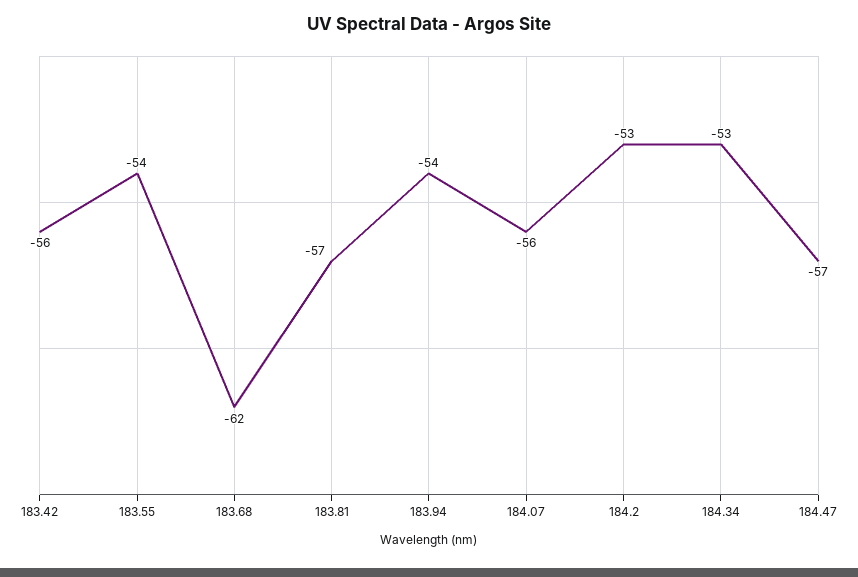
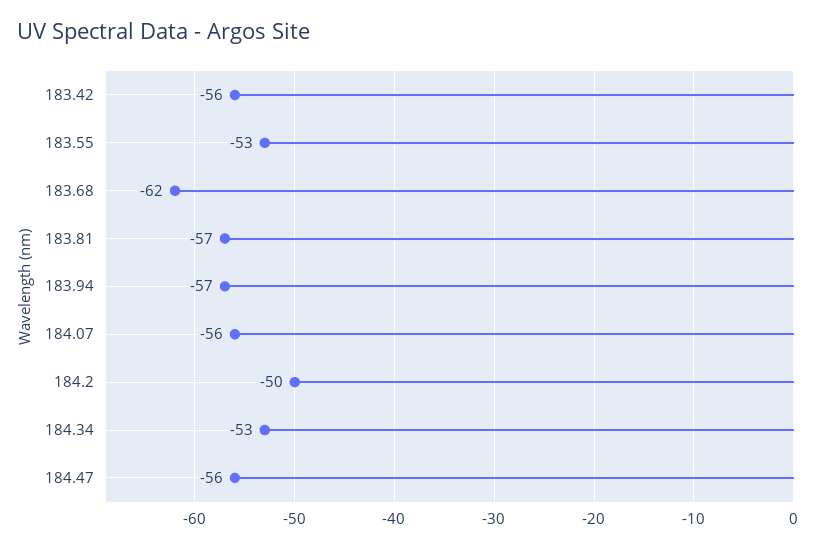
183.55: -54 -> -53
183.94: -54 -> -57
184.2: -53 -> -50
184.47: -57 -> -56

